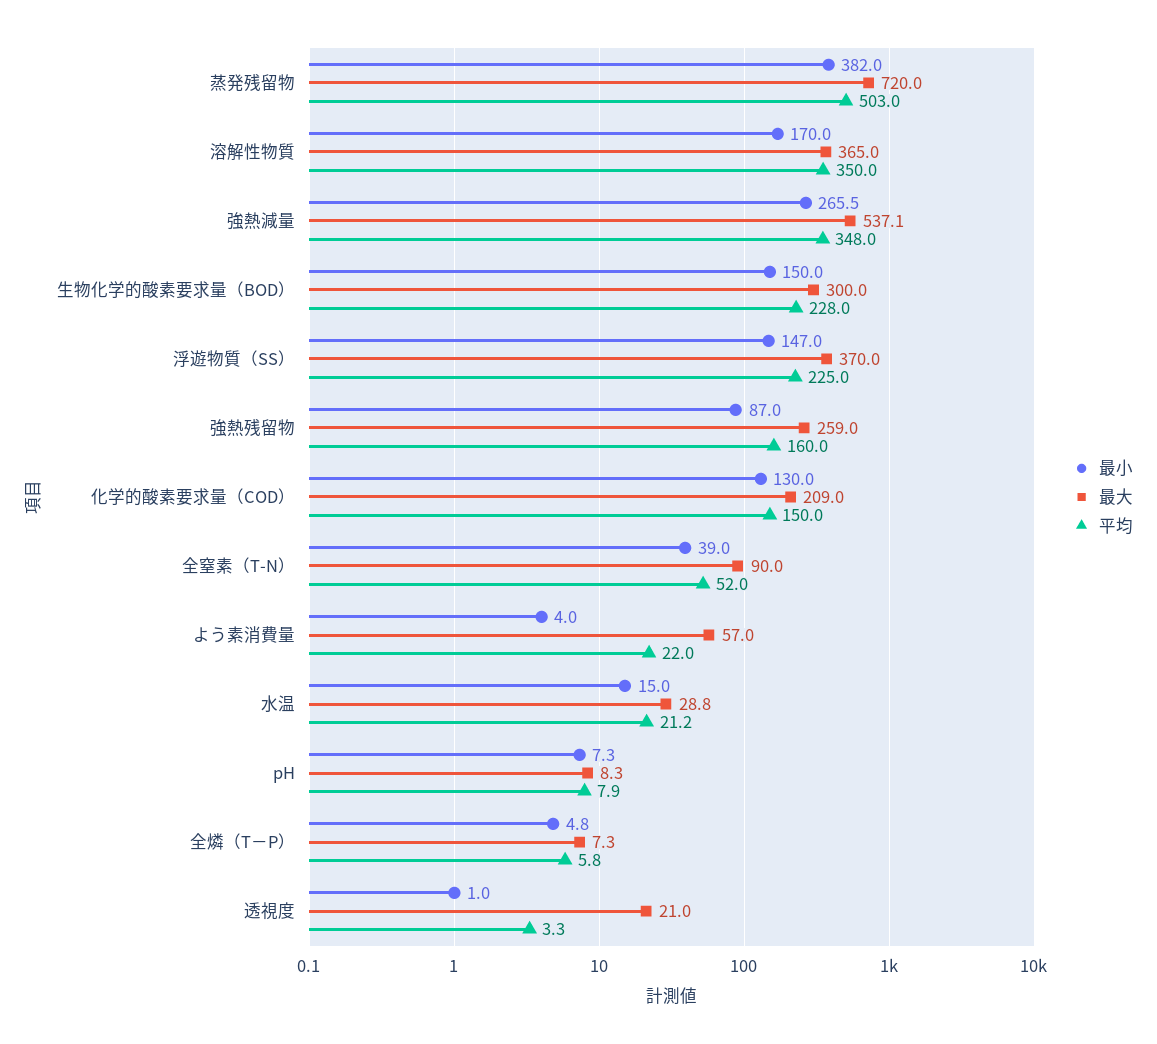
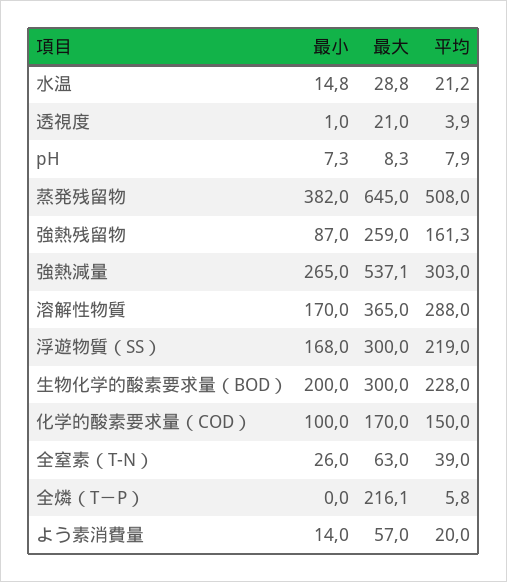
最大, 蒸発残留物: 720 -> 645
平均, 蒸発残留物: 503 -> 508
平均, 溶解性物質: 350 -> 288
最小, 強熱減量: 265.5 -> 265
平均, 強熱減量: 348 -> 303
最小, 生物化学的酸素要求量（BOD）: 150 -> 200
最小, 浮遊物質（SS）: 147 -> 168
最大, 浮遊物質（SS）: 370 -> 300
平均, 浮遊物質（SS）: 225 -> 219
平均, 強熱残留物: 160 -> 161.3
最小, 化学的酸素要求量（COD）: 130 -> 100
最大, 化学的酸素要求量（COD）: 209 -> 170
最小, 全窒素（T-N）: 39 -> 26
最大, 全窒素（T-N）: 90 -> 63
平均, 全窒素（T-N）: 52 -> 39
最小, よう素消費量: 4 -> 14
平均, よう素消費量: 22 -> 20
最小, 水温: 15 -> 14.8
最小, 全燐（T－P）: 4.8 -> 0
最大, 全燐（T－P）: 7.3 -> 216.1
平均, 透視度: 3.3 -> 3.9

